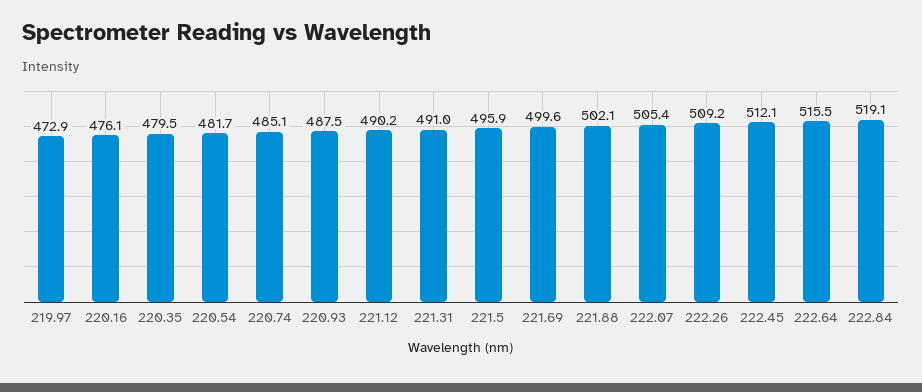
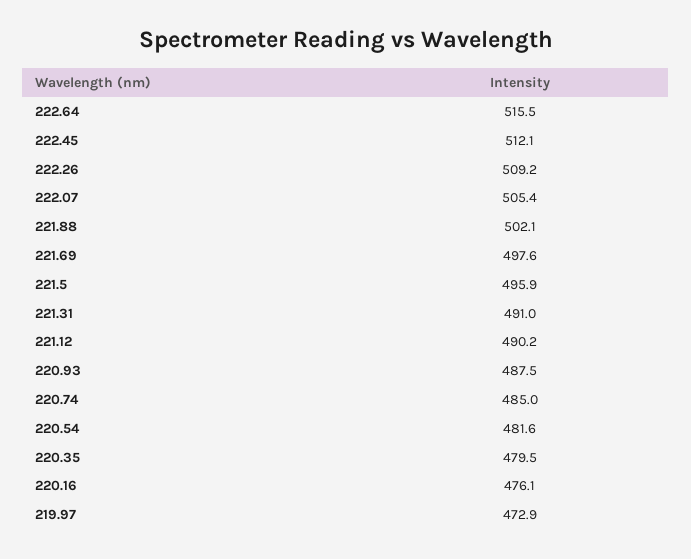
220.54: 481.7 -> 481.6
220.74: 485.1 -> 485
221.69: 499.6 -> 497.6
222.84: 519.1 -> none

